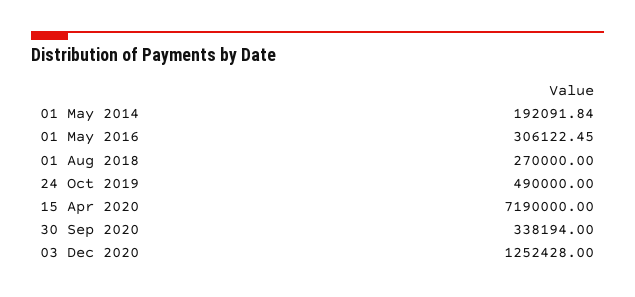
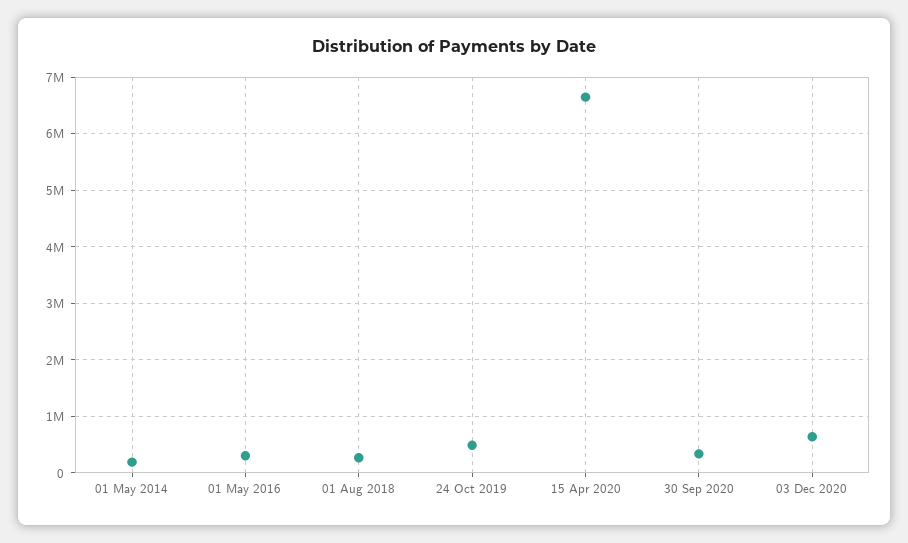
15 Apr 2020: 7190000 -> 6600000
03 Dec 2020: 1252428 -> 600000

